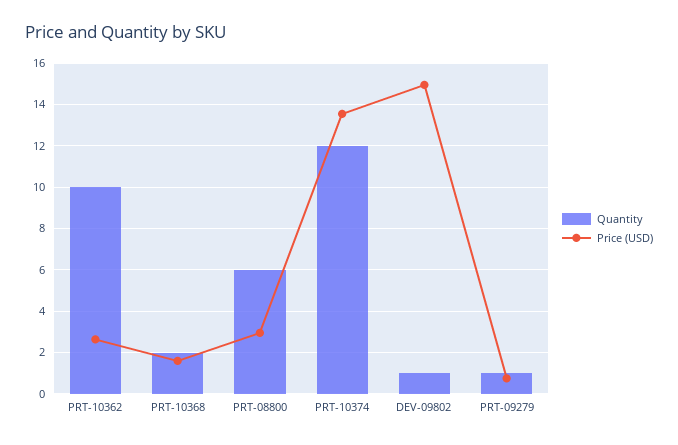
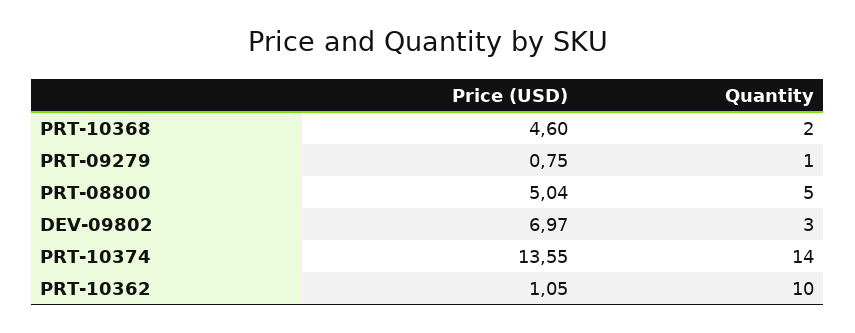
Price (USD), PRT-10362: 2.5 -> 1.05
Price (USD), PRT-10368: 1.5 -> 4.6
Quantity, PRT-08800: 6 -> 5
Price (USD), PRT-08800: 3 -> 5.04
Quantity, PRT-10374: 12 -> 14
Quantity, DEV-09802: 1 -> 3
Price (USD), DEV-09802: 15 -> 6.97

